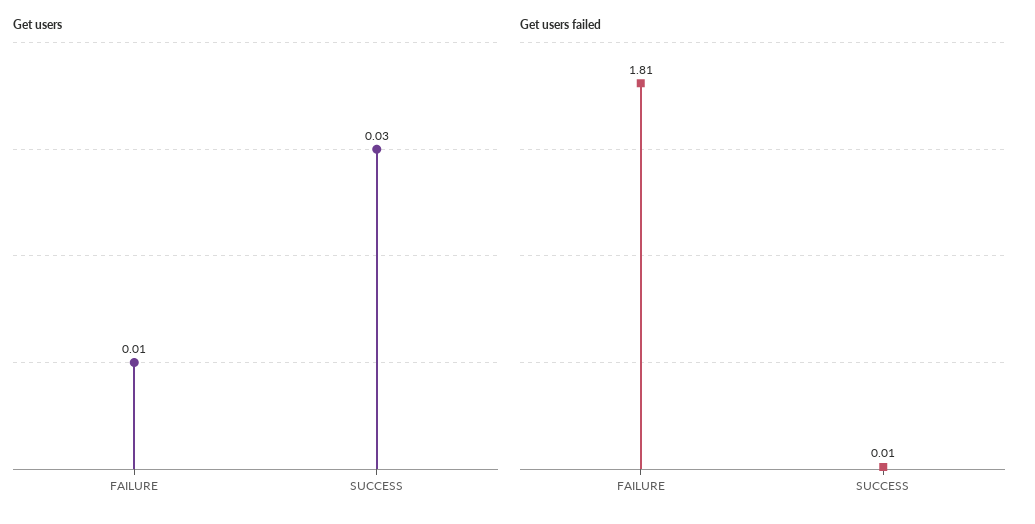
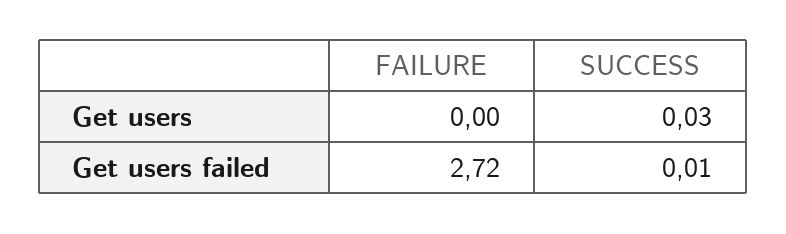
Get users, FAILURE: 0.01 -> 0
Get users failed, FAILURE: 1.81 -> 2.72

